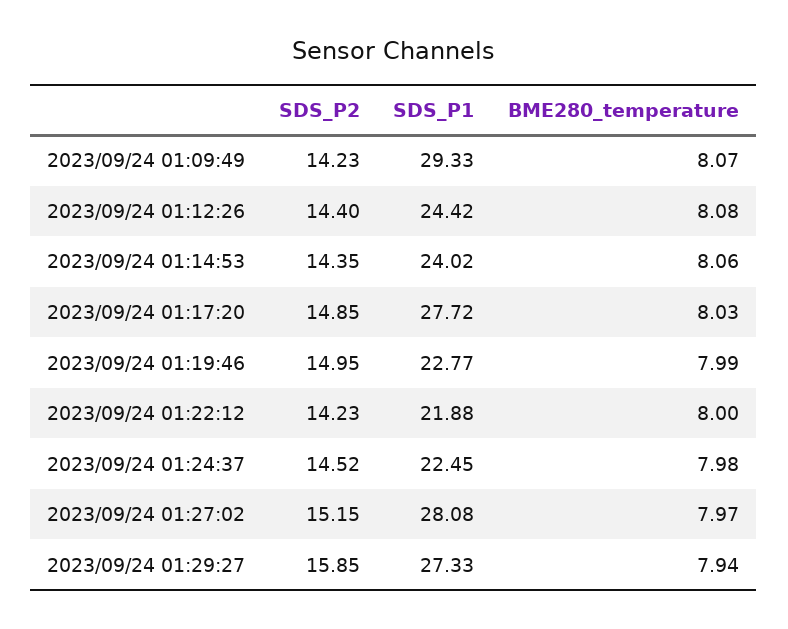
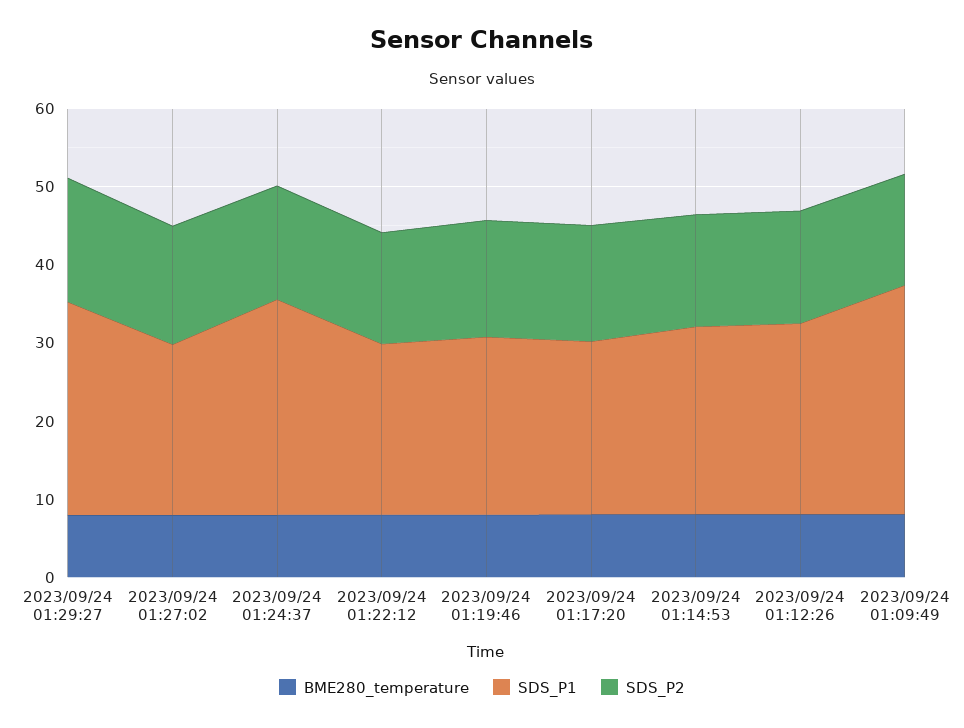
SDS_P1, 2023/09/24 01:17:20: 27.72 -> 22
SDS_P1, 2023/09/24 01:24:37: 22.45 -> 28
SDS_P1, 2023/09/24 01:27:02: 28.08 -> 22

